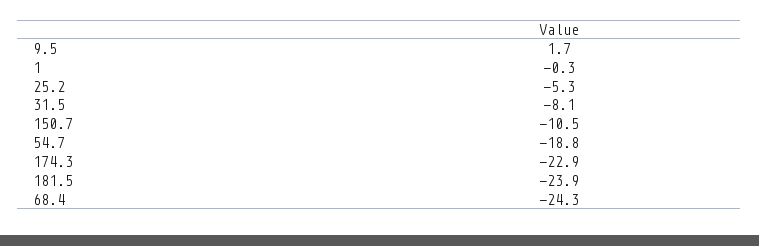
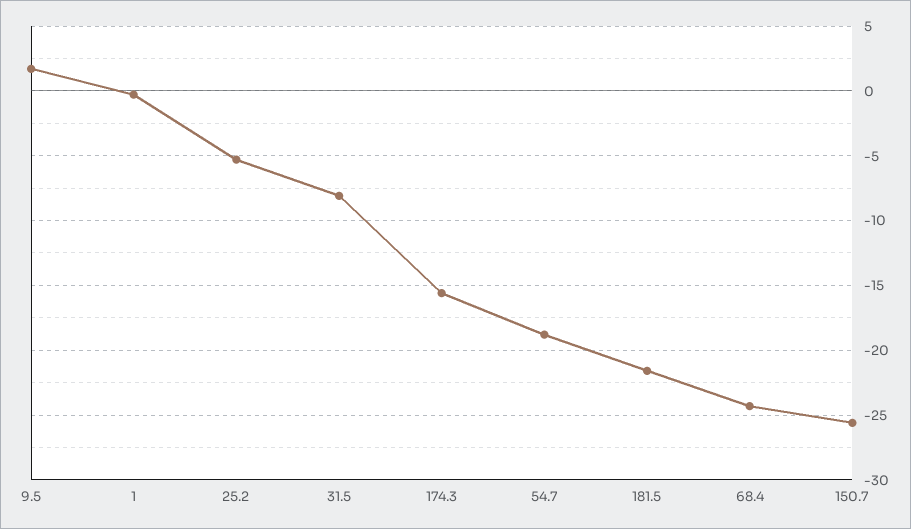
150.7: -10.5 -> -25.5
174.3: -22.9 -> -15.5
181.5: -23.9 -> -21.5

